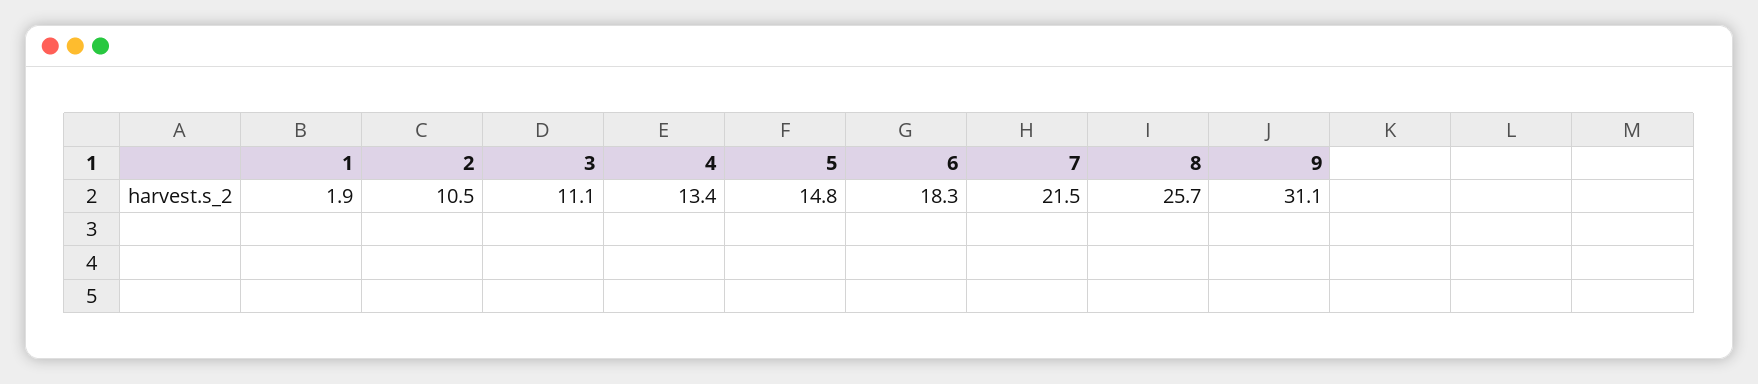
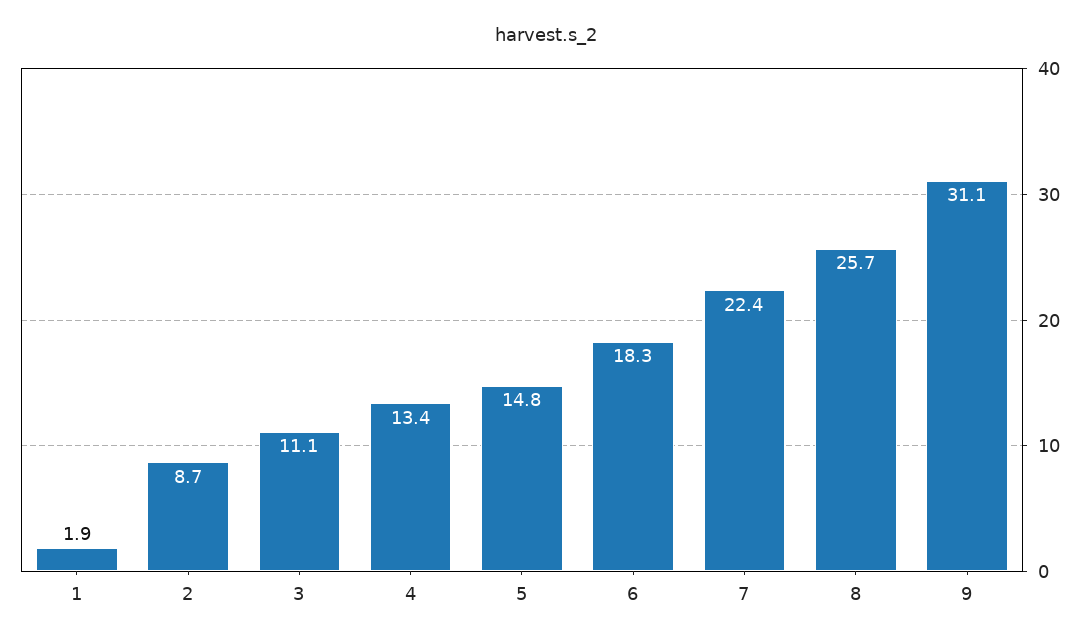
2: 10.5 -> 8.7
7: 21.5 -> 22.4

